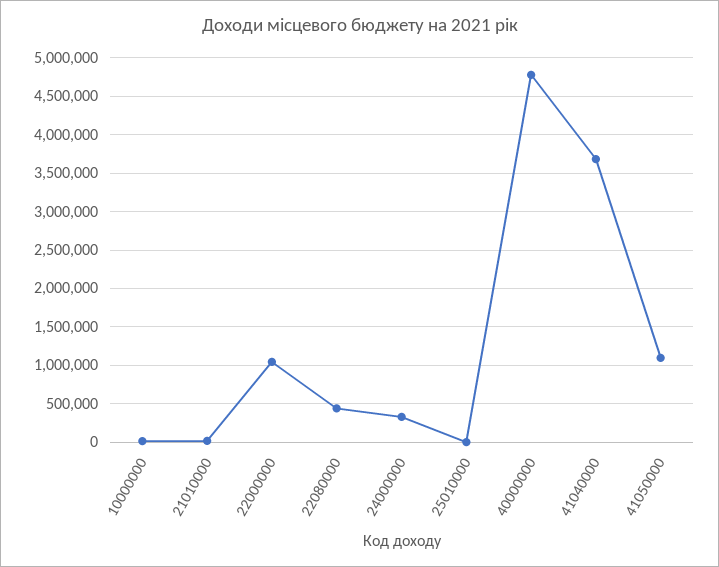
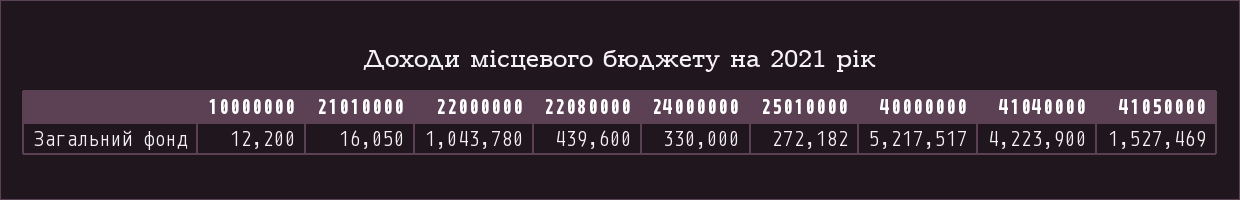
25010000: 0 -> 272182
40000000: 4800000 -> 5217517
41040000: 3700000 -> 4223900
41050000: 1100000 -> 1527469

